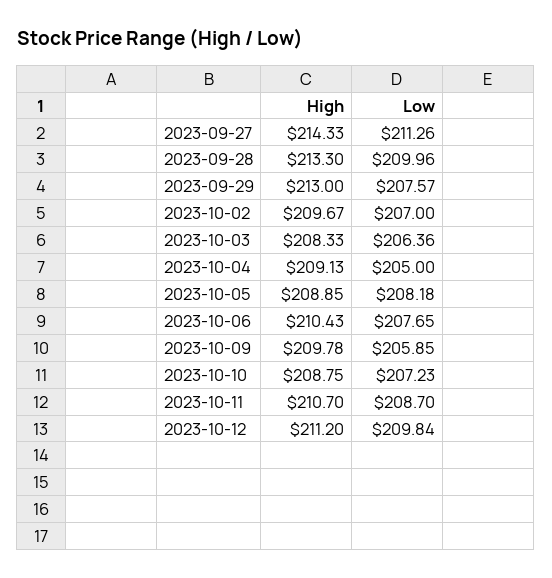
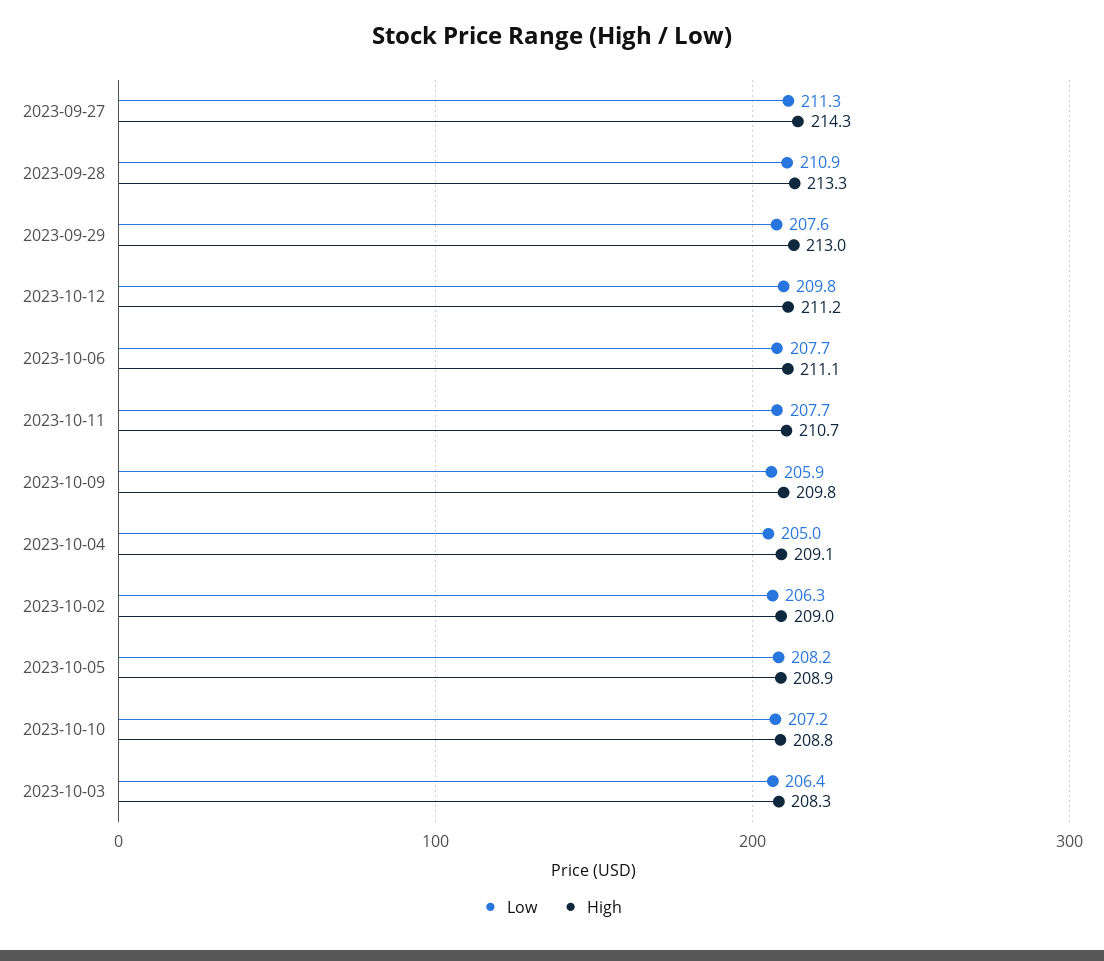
Low, 2023-09-28: 209.96 -> 210.9
High, 2023-10-02: 209.67 -> 209
Low, 2023-10-02: 207 -> 206.3
High, 2023-10-06: 210.43 -> 211.1
Low, 2023-10-11: 208.7 -> 207.7

